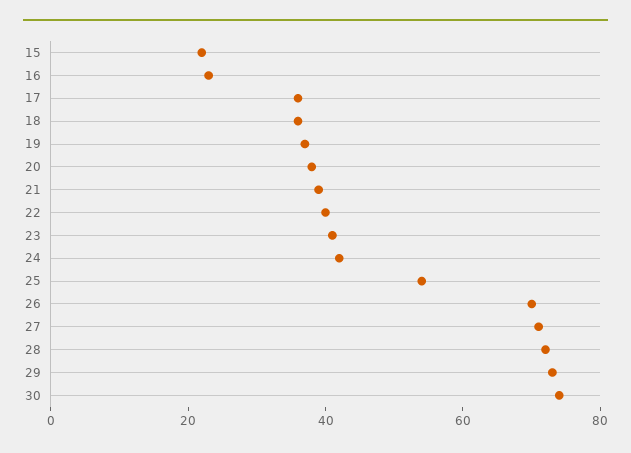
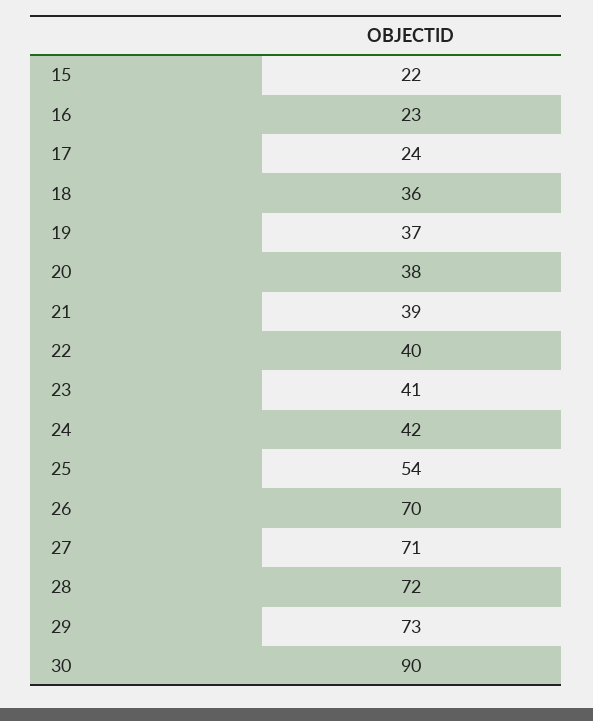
17: 35 -> 24
30: 75 -> 90

